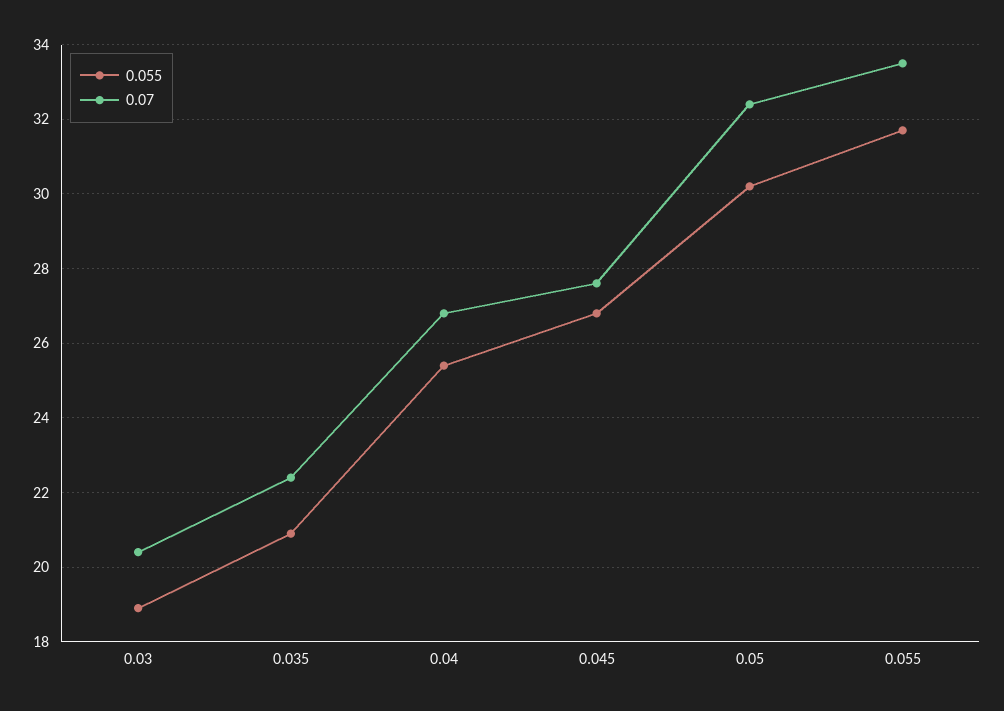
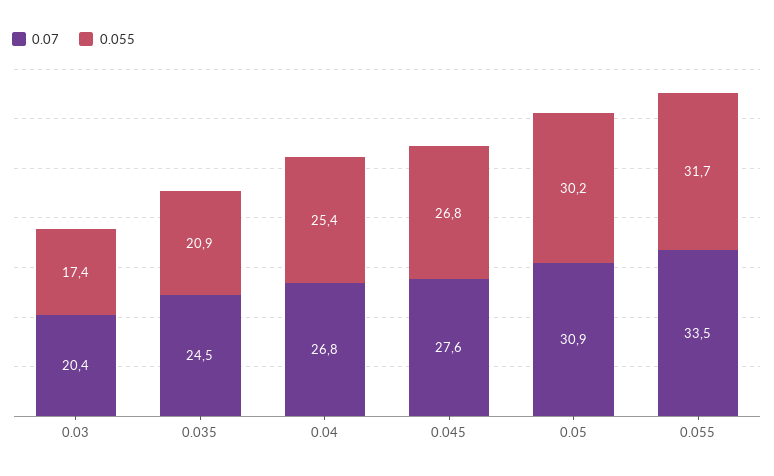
0.055, 0.03: 19 -> 17.4
0.07, 0.035: 22.5 -> 24.5
0.07, 0.05: 32.5 -> 30.9

